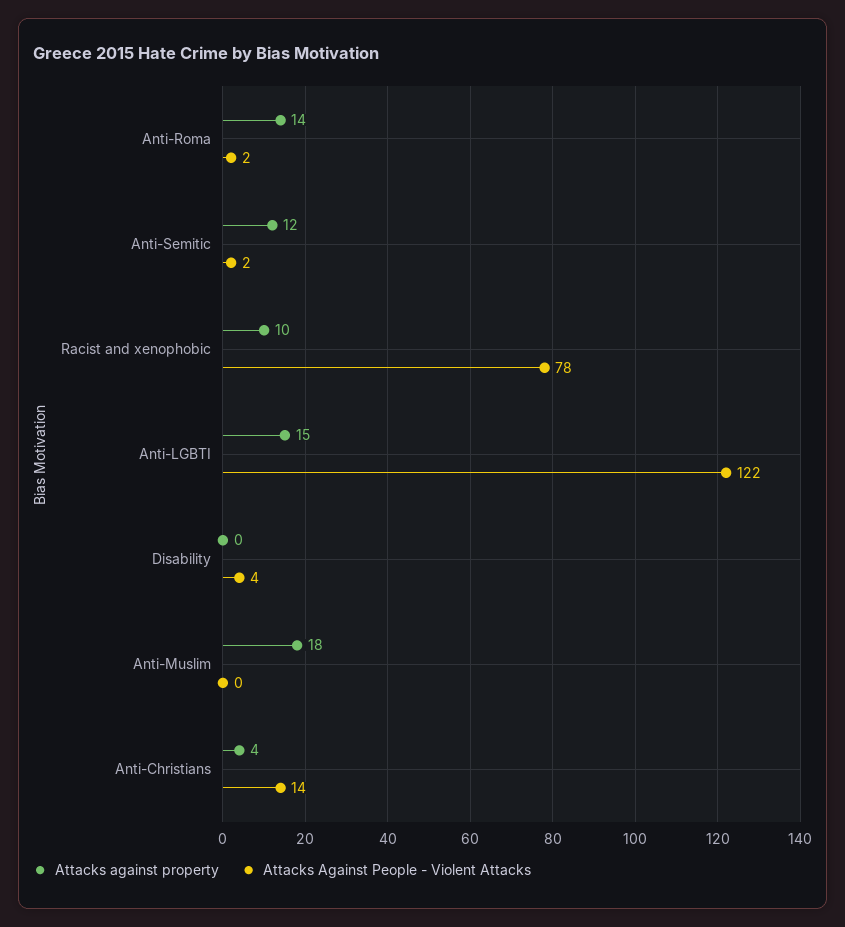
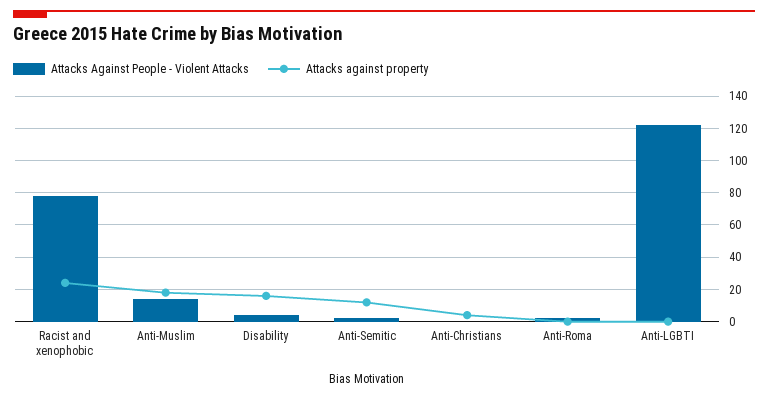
Attacks against property, Anti-Roma: 14 -> 0
Attacks against property, Racist and xenophobic: 10 -> 25
Attacks against property, Anti-LGBTI: 15 -> 0
Attacks against property, Disability: 0 -> 15
Attacks Against People - Violent Attacks, Anti-Muslim: 0 -> 15
Attacks Against People - Violent Attacks, Anti-Christians: 14 -> 0

